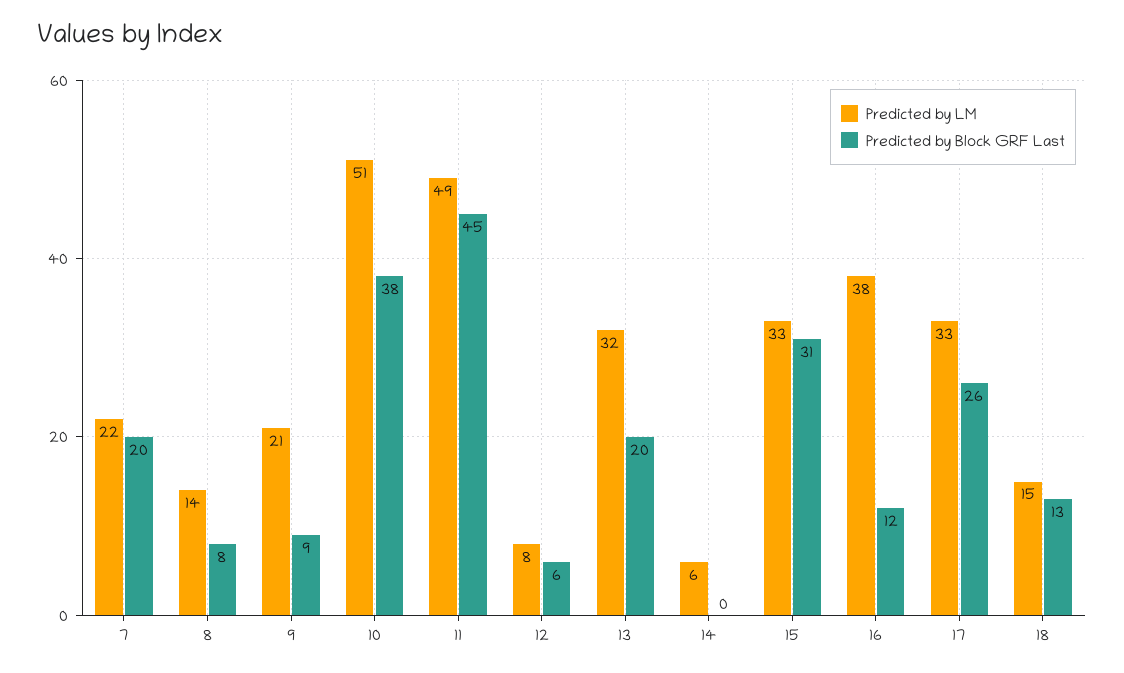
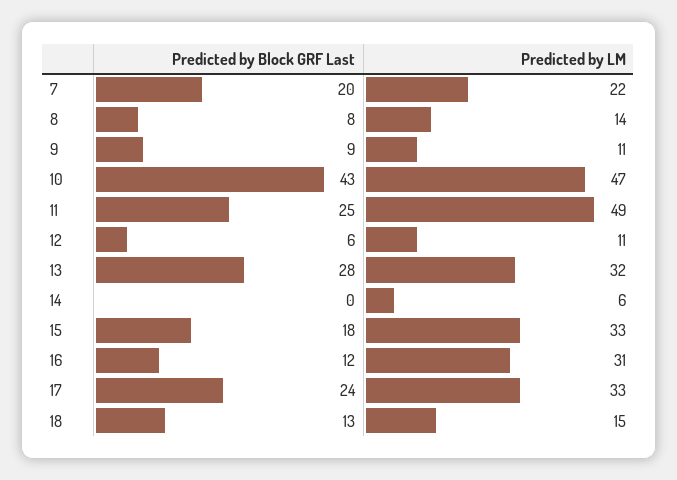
Predicted by LM, 9: 21 -> 11
Predicted by LM, 10: 51 -> 47
Predicted by Block GRF Last, 10: 38 -> 43
Predicted by Block GRF Last, 11: 45 -> 25
Predicted by LM, 12: 8 -> 11
Predicted by Block GRF Last, 13: 20 -> 28
Predicted by Block GRF Last, 15: 31 -> 18
Predicted by LM, 16: 38 -> 31
Predicted by Block GRF Last, 17: 26 -> 24

